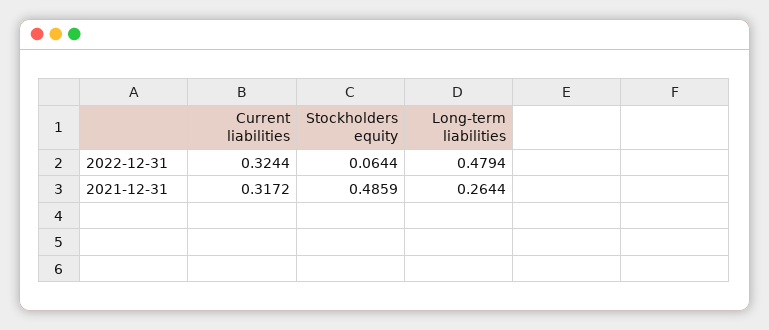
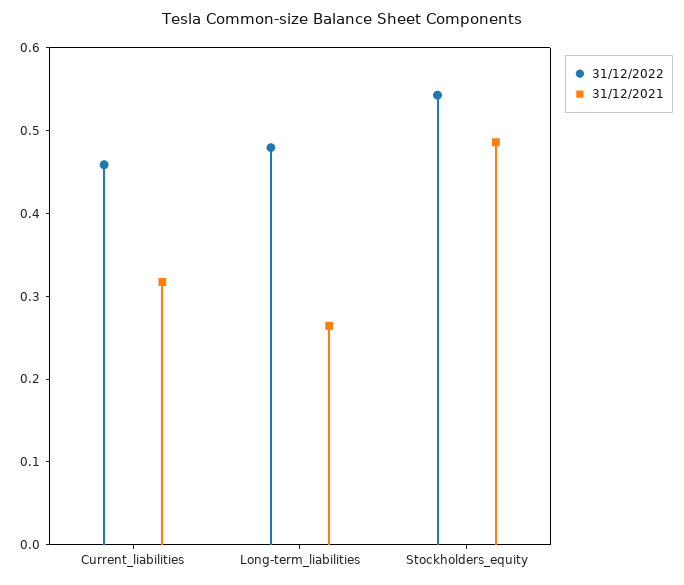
2022-12-31, Current liabilities: 0.3244 -> 0.46
2022-12-31, Stockholders equity: 0.0644 -> 0.54

